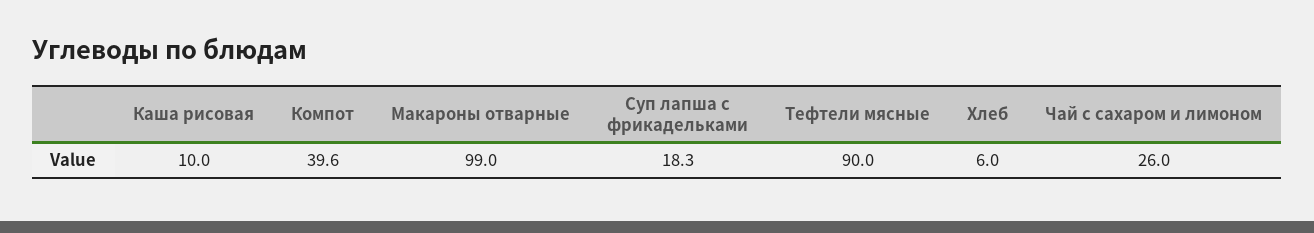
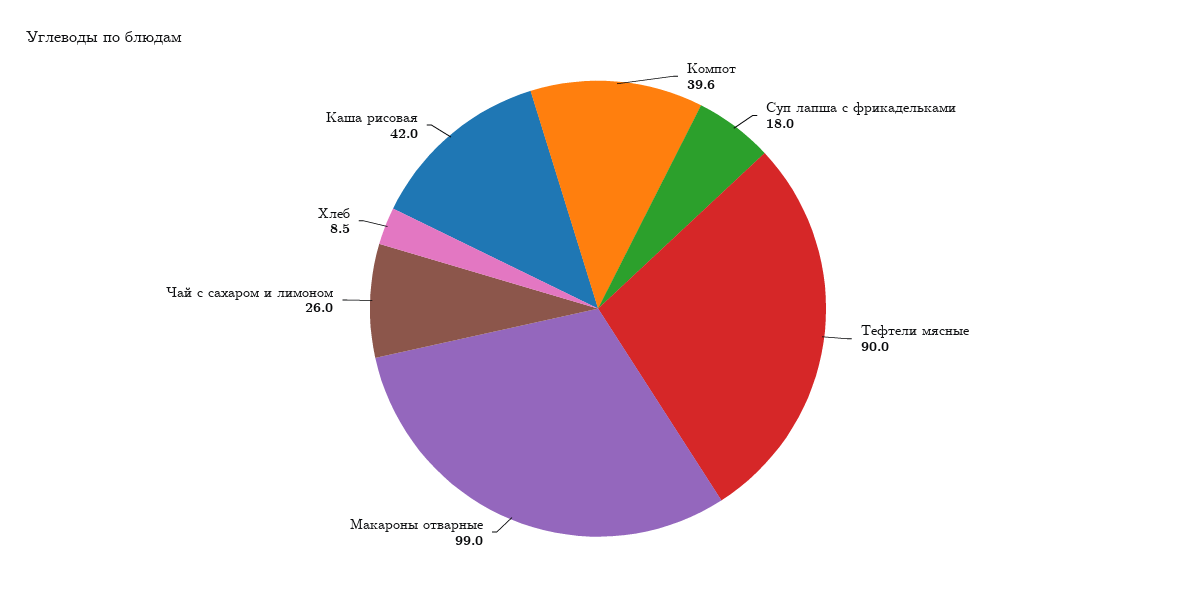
Каша рисовая: 10 -> 42
Суп лапша с фрикадельками: 18.3 -> 18
Хлеб: 6 -> 8.5

